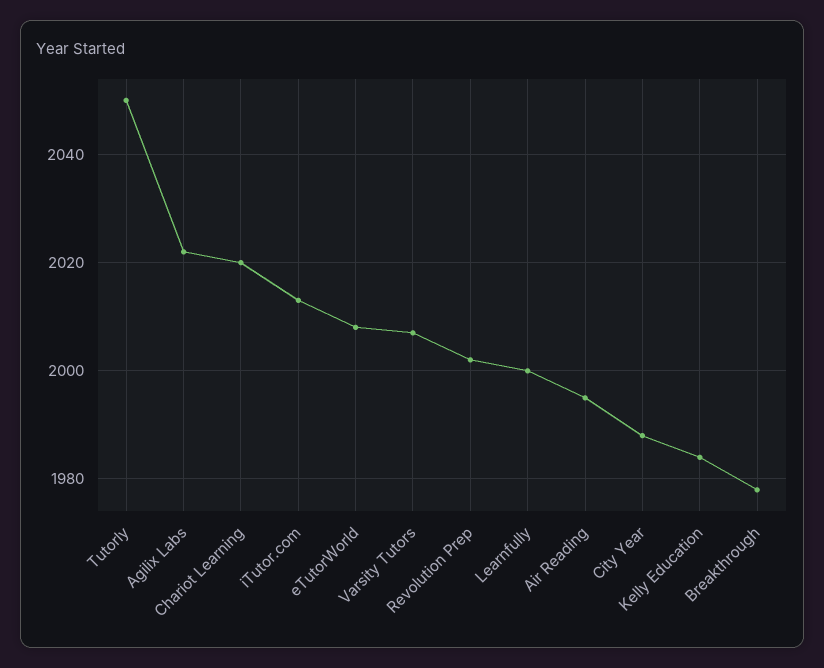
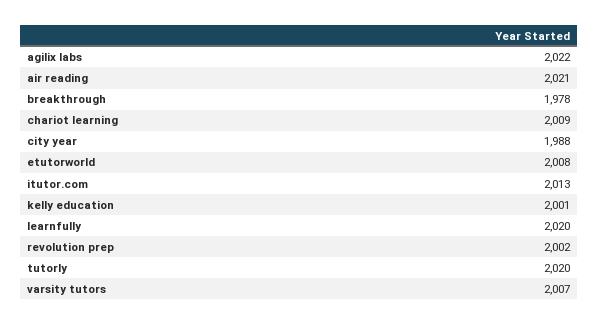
Tutorly: 2050 -> 2020
Chariot Learning: 2020 -> 2009
Learnfully: 2000 -> 2020
Air Reading: 1995 -> 2021
Kelly Education: 1985 -> 2001

